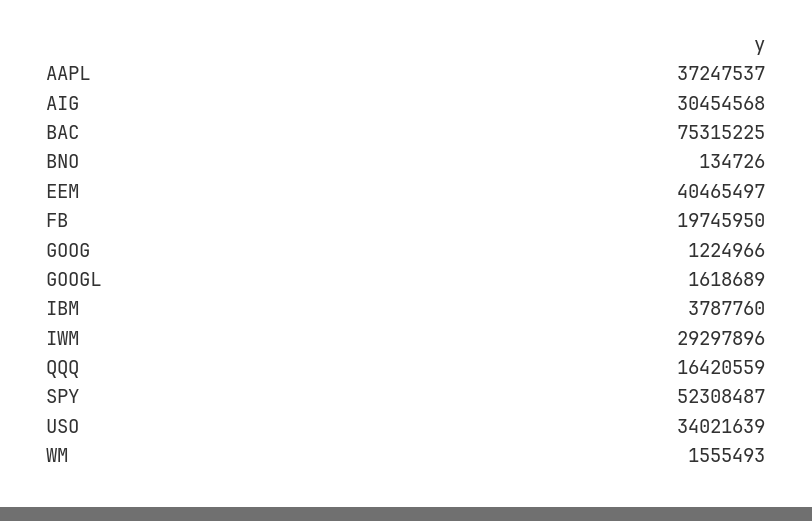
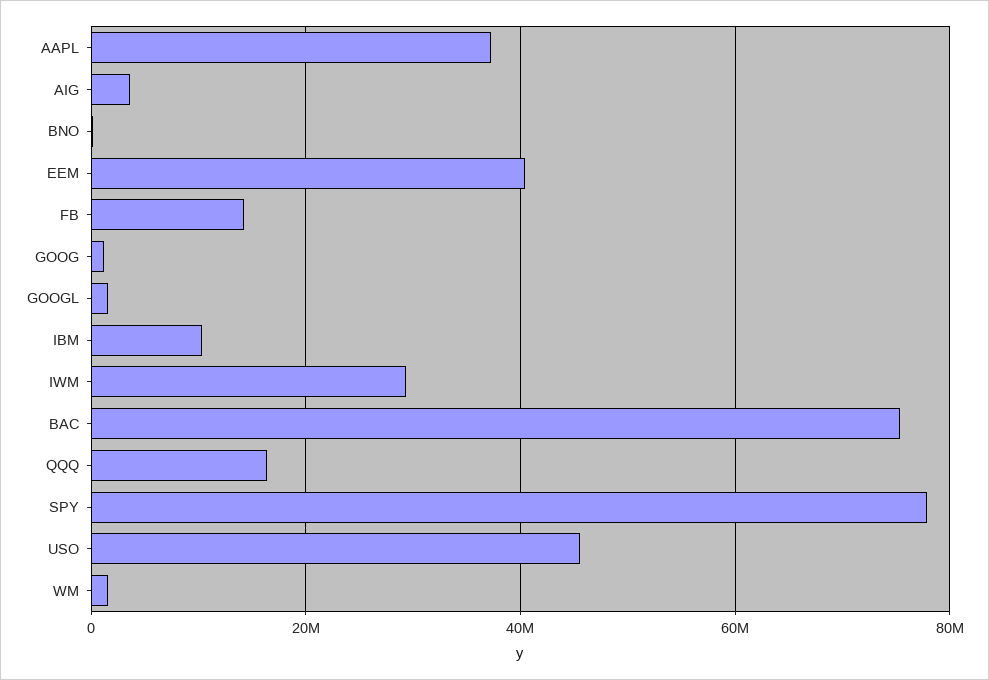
AIG: 30454568 -> 4000000
FB: 19745950 -> 14000000
IBM: 3787760 -> 10000000
SPY: 52308487 -> 78000000
USO: 34021639 -> 46000000

